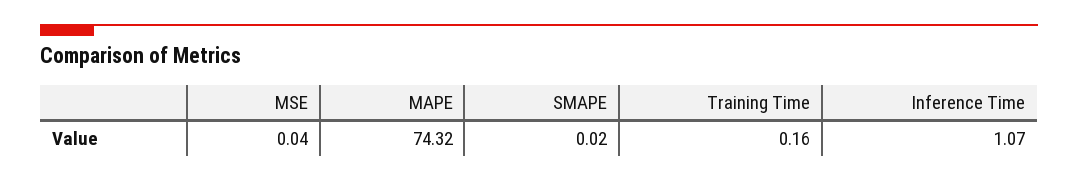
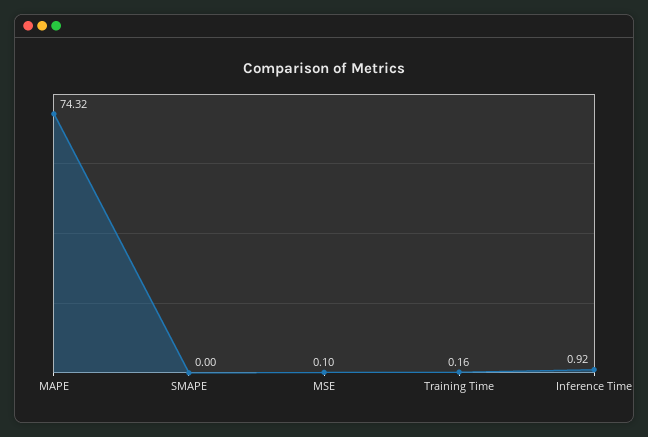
MSE: 0.04 -> 0.1
SMAPE: 0.02 -> 0
Inference Time: 1.07 -> 0.92

